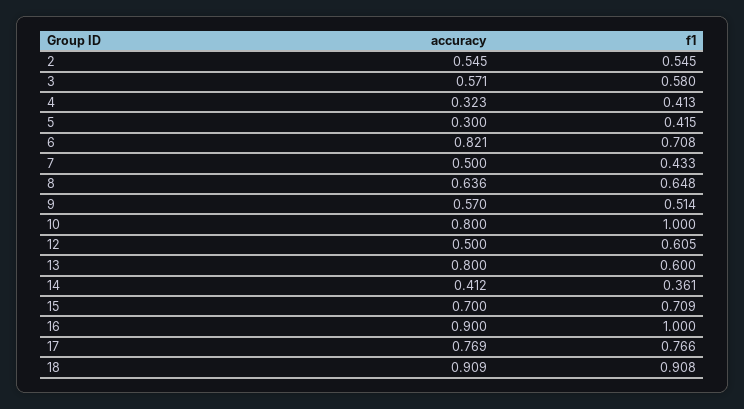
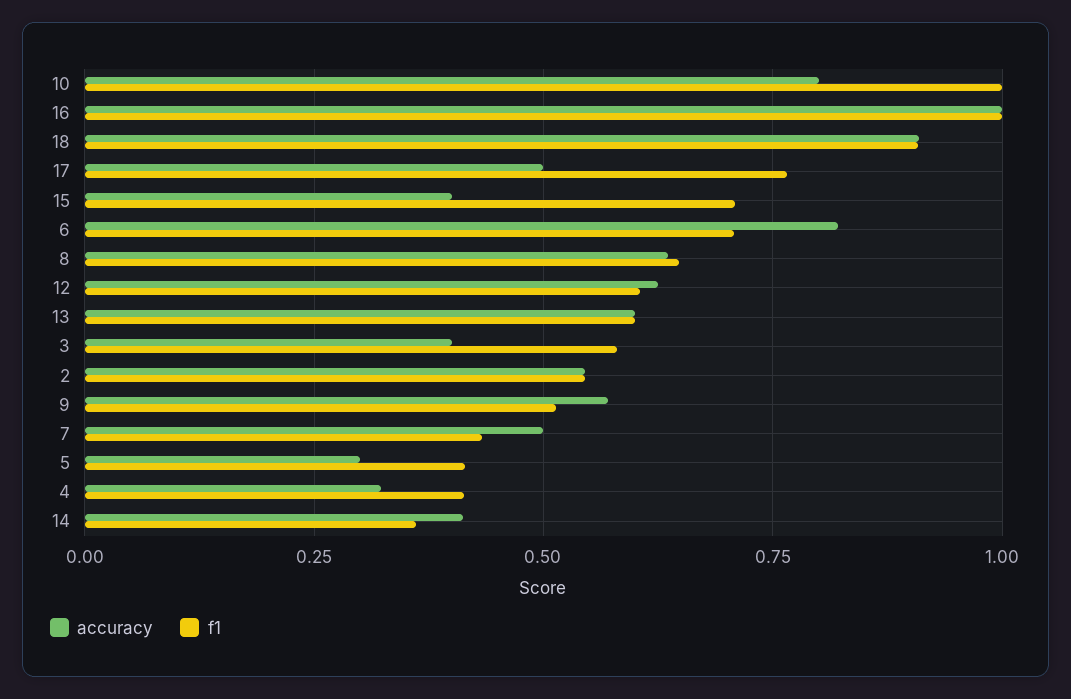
accuracy, 3: 0.571 -> 0.4
accuracy, 12: 0.5 -> 0.625
accuracy, 13: 0.8 -> 0.6
accuracy, 15: 0.7 -> 0.4
accuracy, 16: 0.9 -> 1
accuracy, 17: 0.769 -> 0.5

